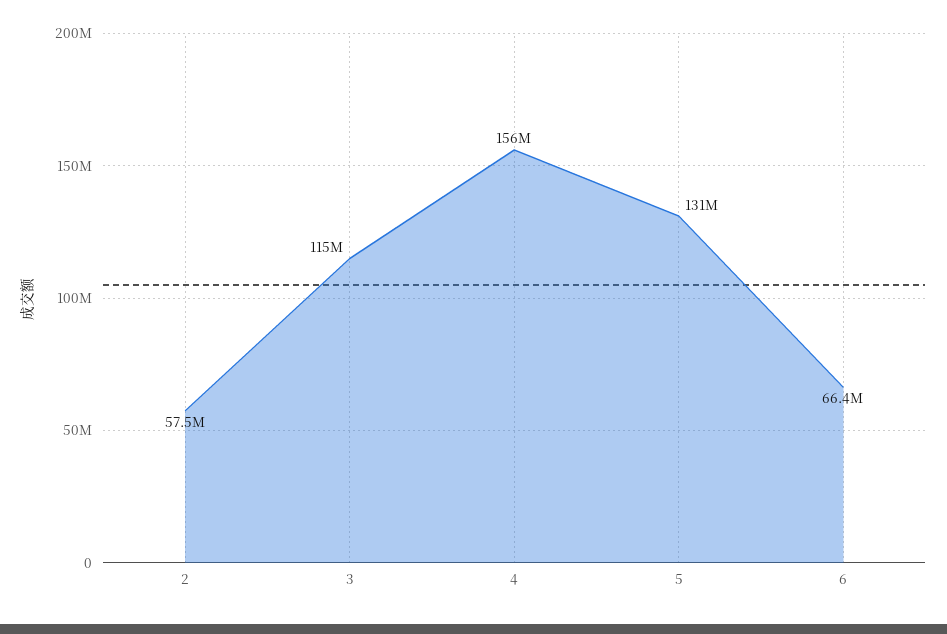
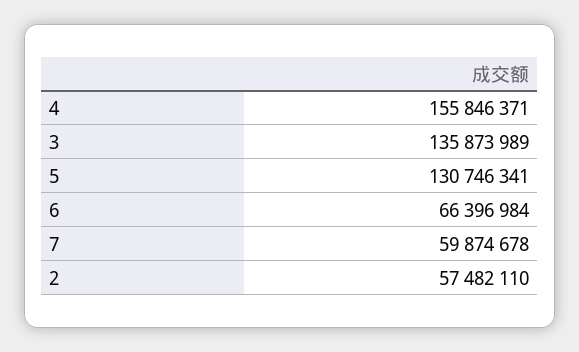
3: 115000000 -> 135873989
7: none -> 59874678

